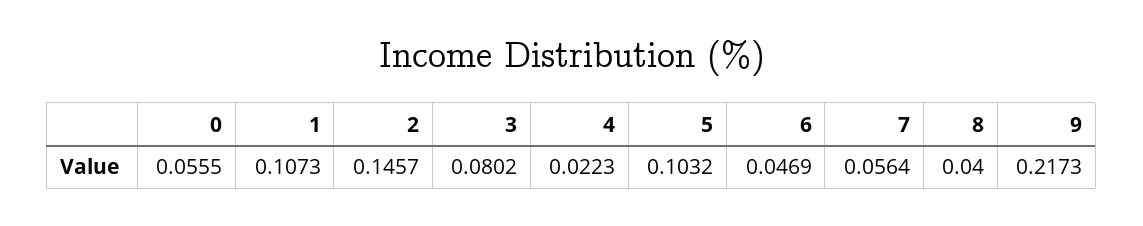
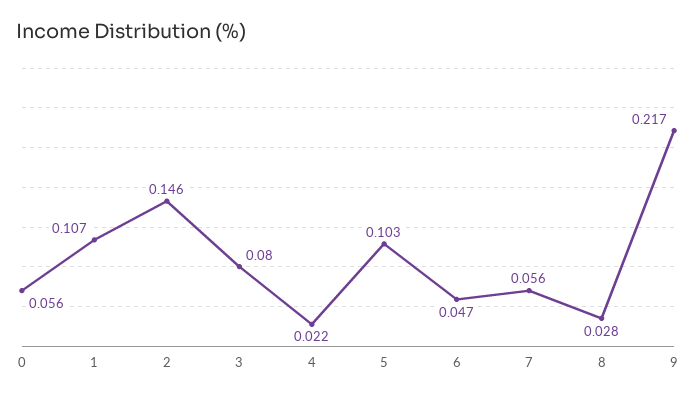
8: 0.04 -> 0.028

